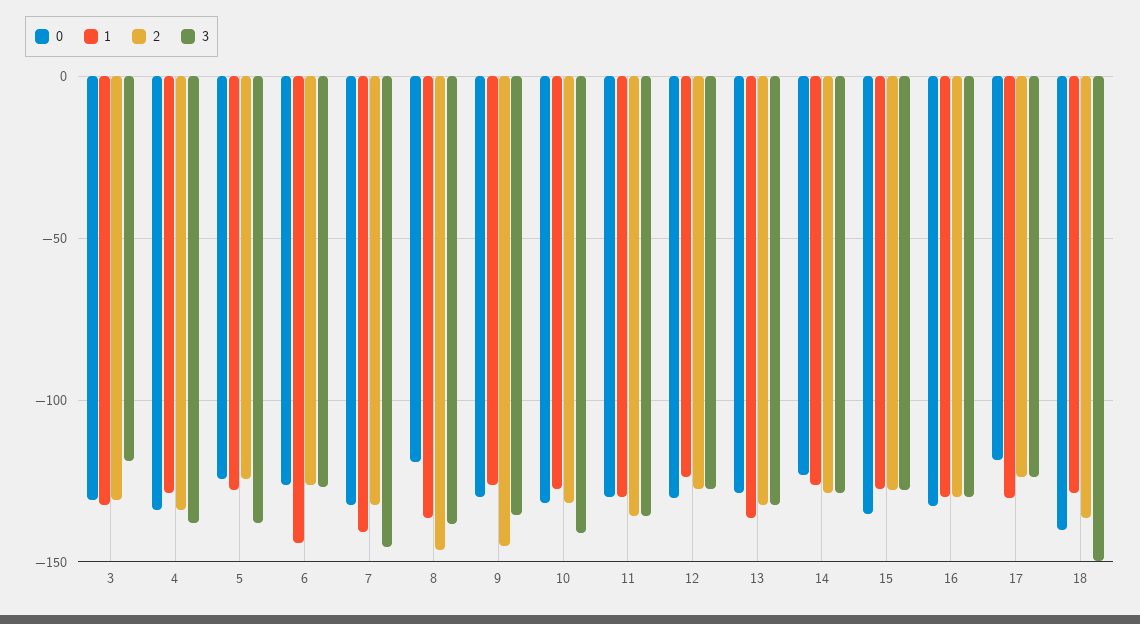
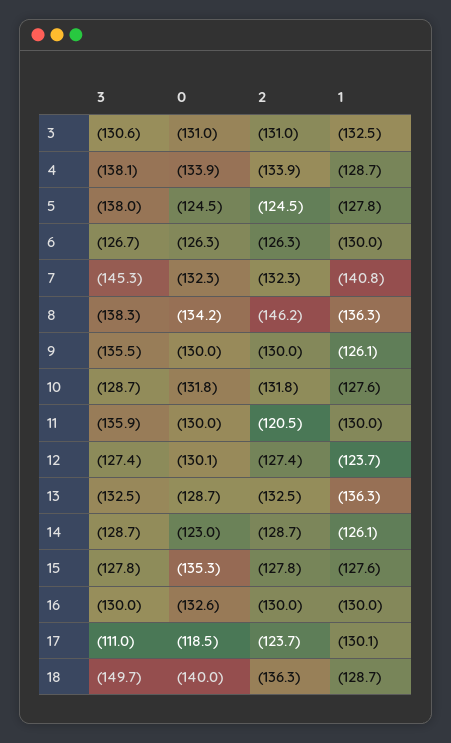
3, 3: -120 -> -130.6
1, 6: -145 -> -130
0, 8: -120 -> -134.2
2, 9: -145 -> -130
3, 10: -140 -> -128.7
2, 11: -135 -> -120.5
3, 17: -125 -> -111

